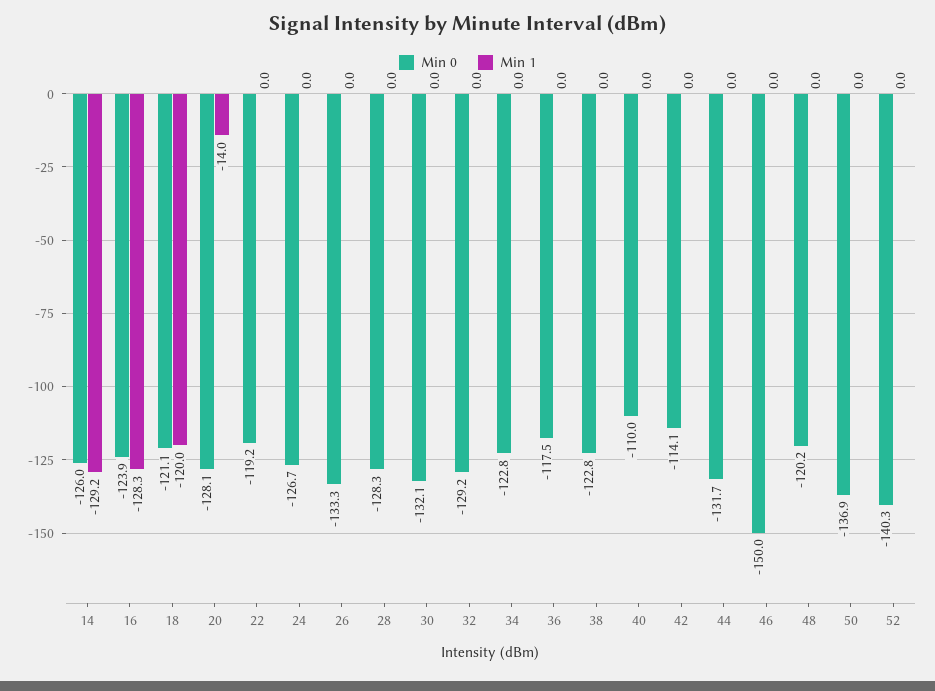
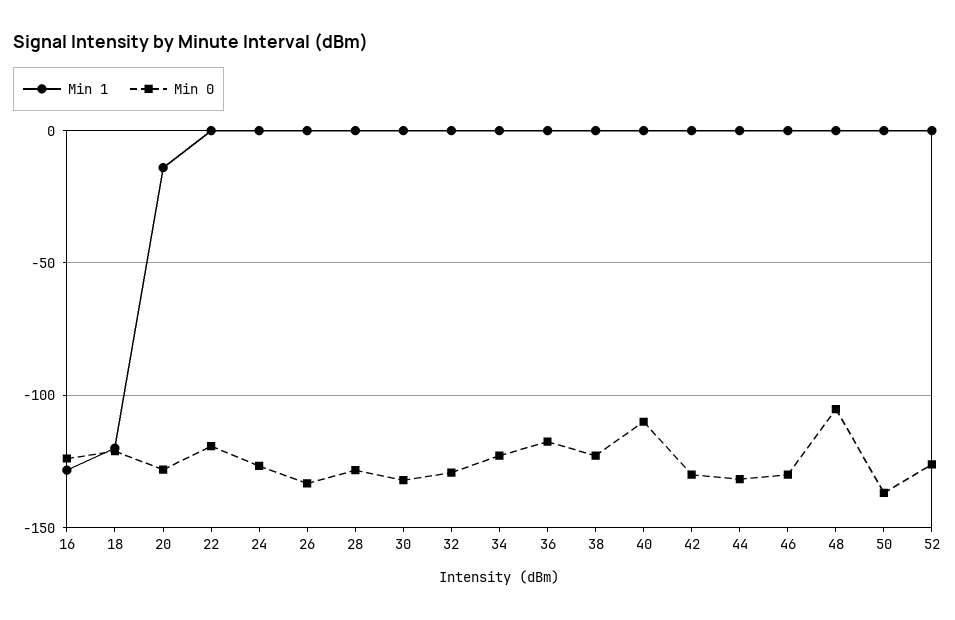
Min 0, 14: -126 -> none
Min 1, 14: -129.2 -> none
Min 0, 42: -114.1 -> -130
Min 0, 46: -150 -> -130
Min 0, 48: -120.2 -> -105
Min 0, 52: -140.3 -> -125

